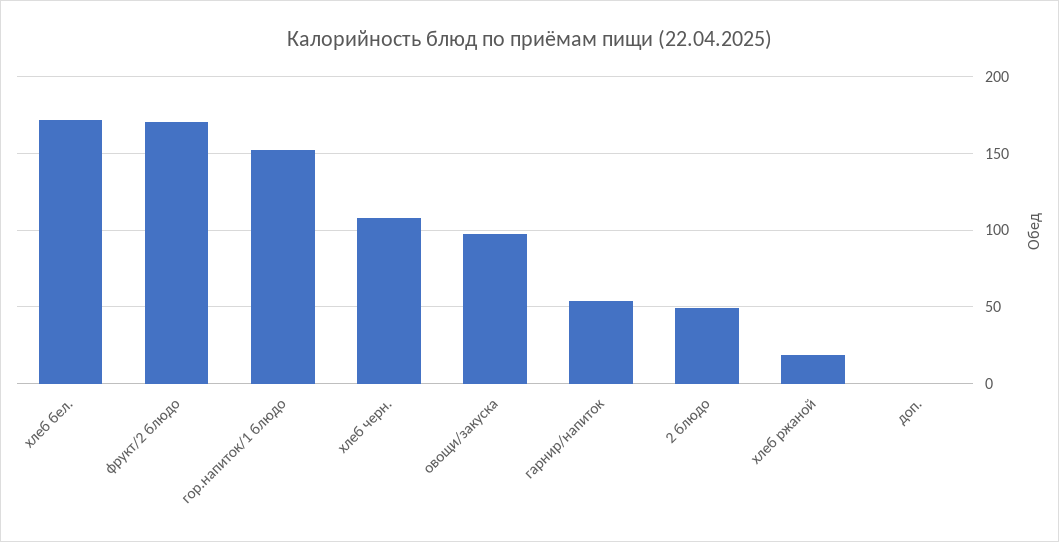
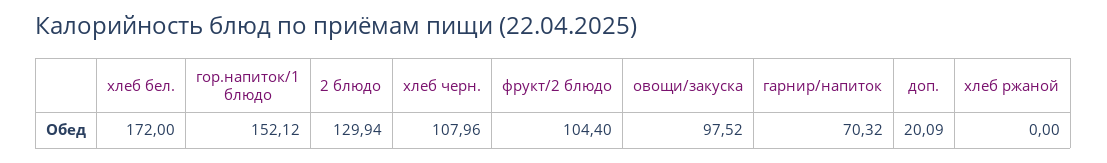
фрукт/2 блюдо: 170 -> 104.4
гарнир/напиток: 55 -> 70.32
2 блюдо: 50 -> 129.94
хлеб ржаной: 20 -> 0
доп.: 0 -> 20.09

